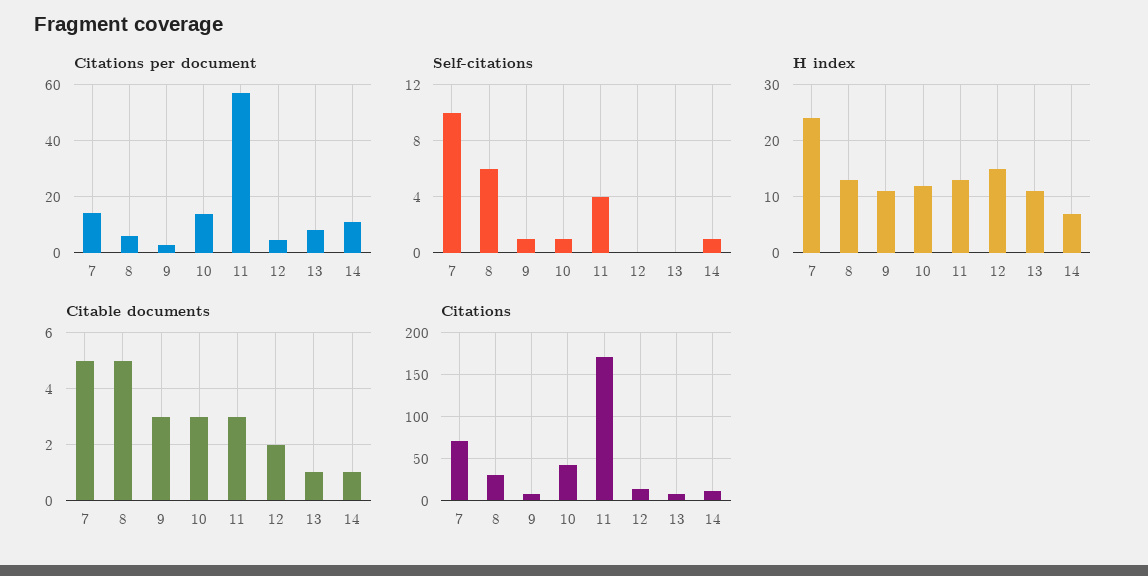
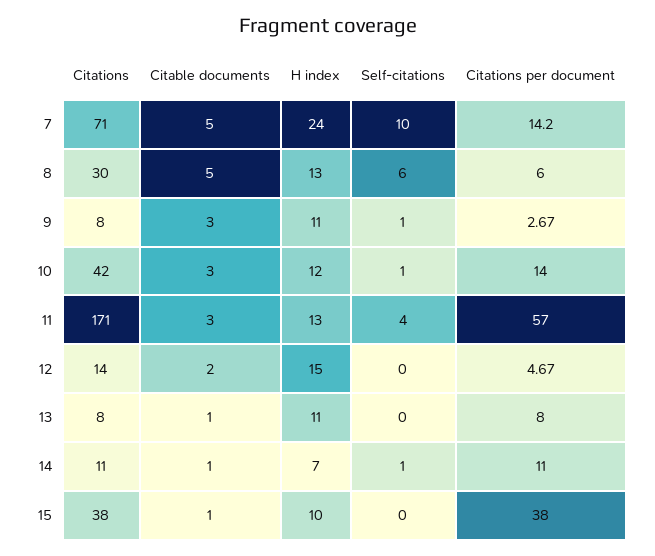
Citations, 15: none -> 38
Citable documents, 15: none -> 1
H index, 15: none -> 10
Self-citations, 15: none -> 0
Citations per document, 15: none -> 38

